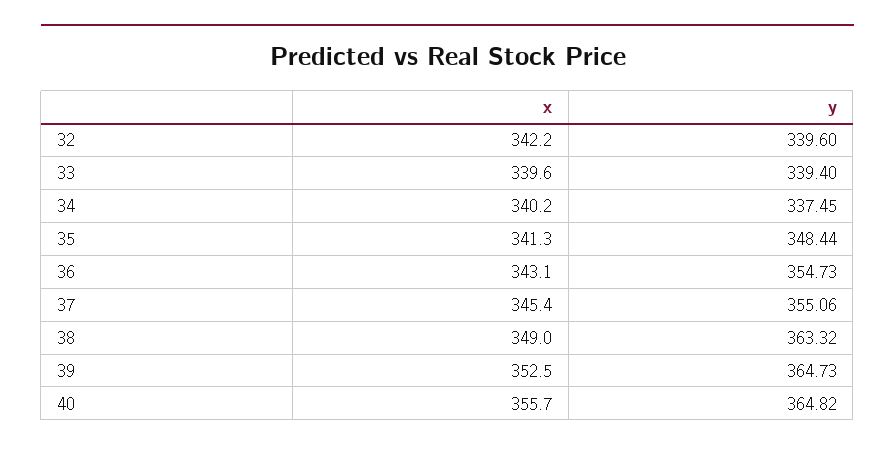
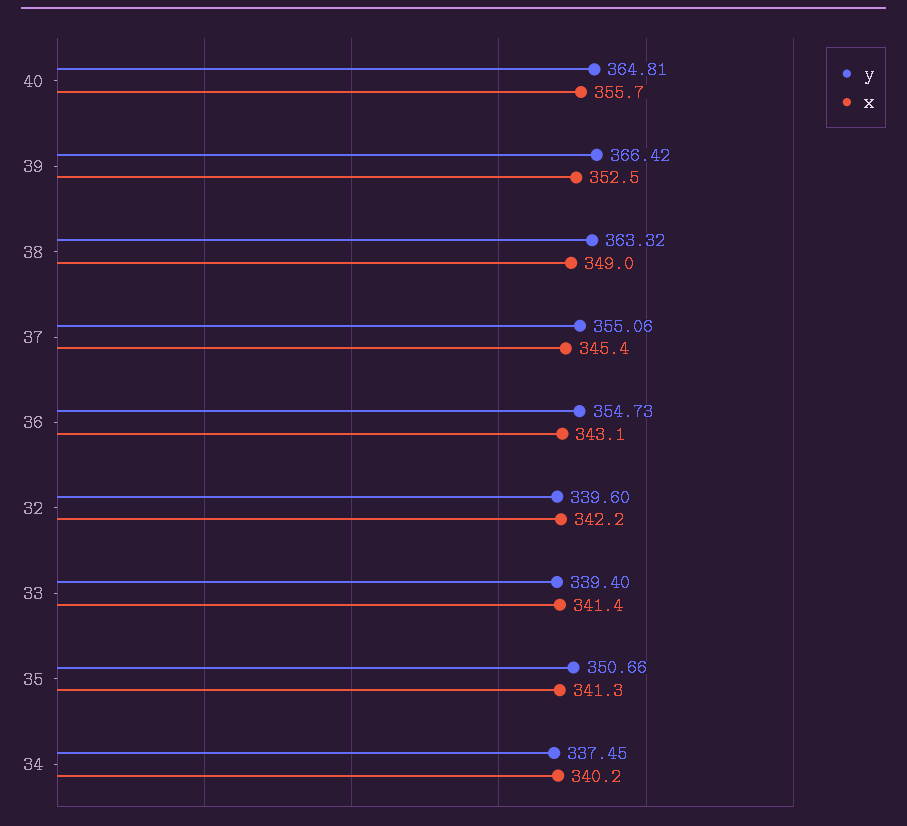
x, 33: 339.6 -> 341.4
y, 35: 348.44 -> 350.66
y, 39: 364.73 -> 366.42
y, 40: 364.82 -> 364.81

